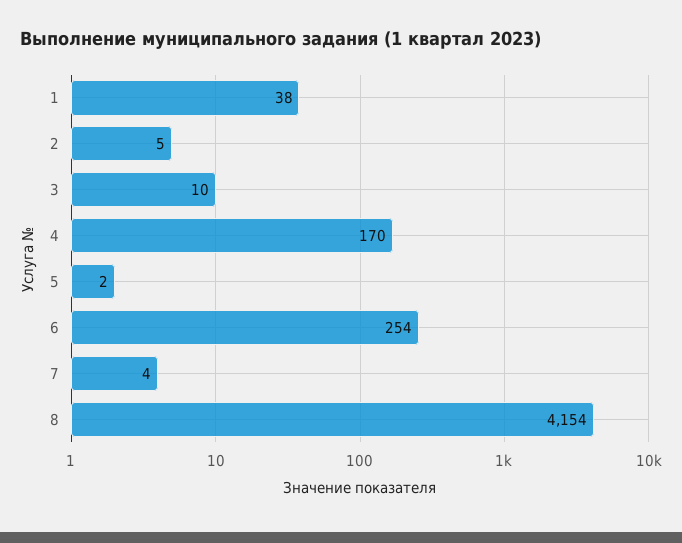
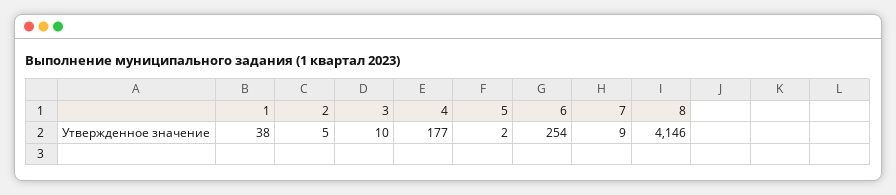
4: 170 -> 177
7: 4 -> 9
8: 4154 -> 4146

